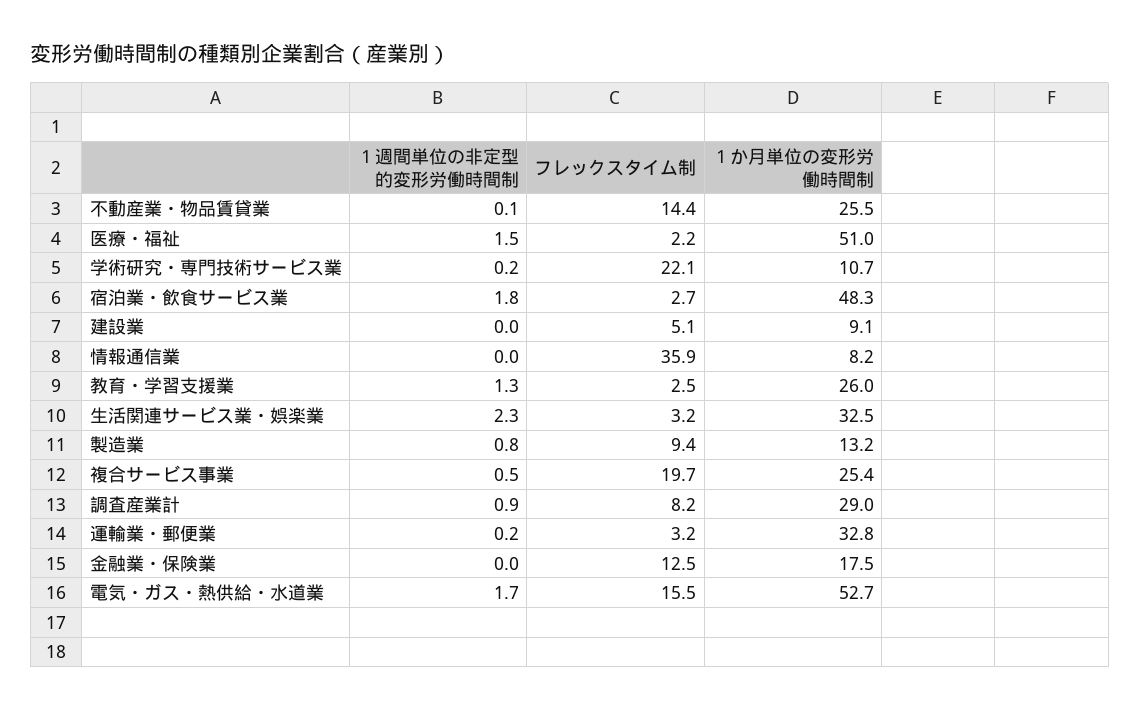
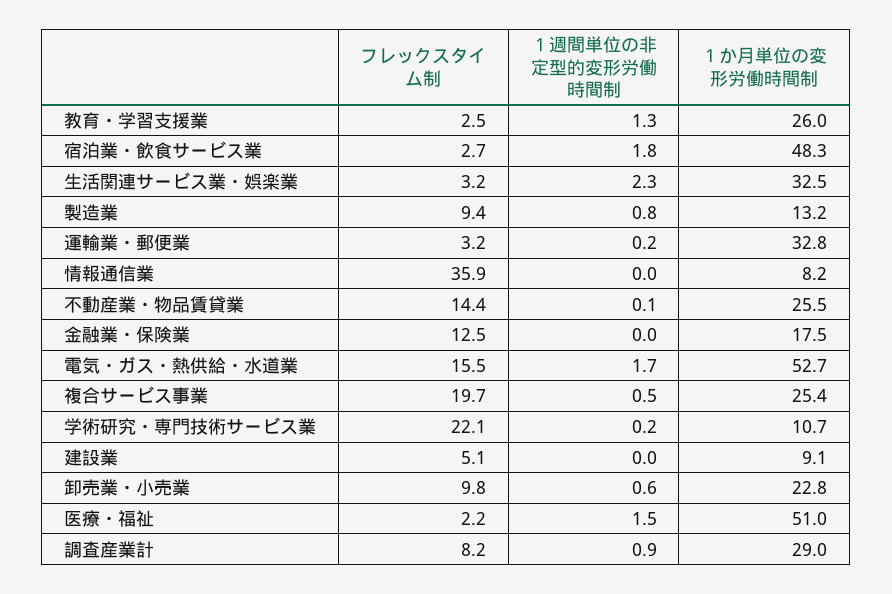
フレックスタイム制, 卸売業・小売業: none -> 9.8
１週間単位の非定型的変形労働時間制, 卸売業・小売業: none -> 0.6
１か月単位の変形労働時間制, 卸売業・小売業: none -> 22.8

